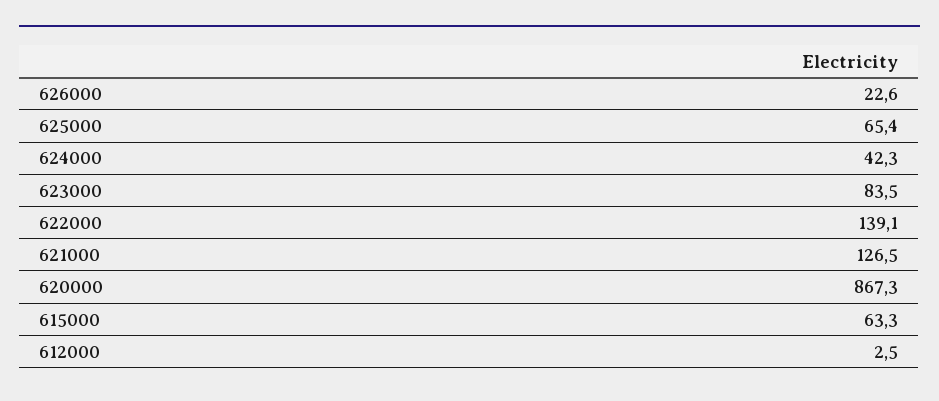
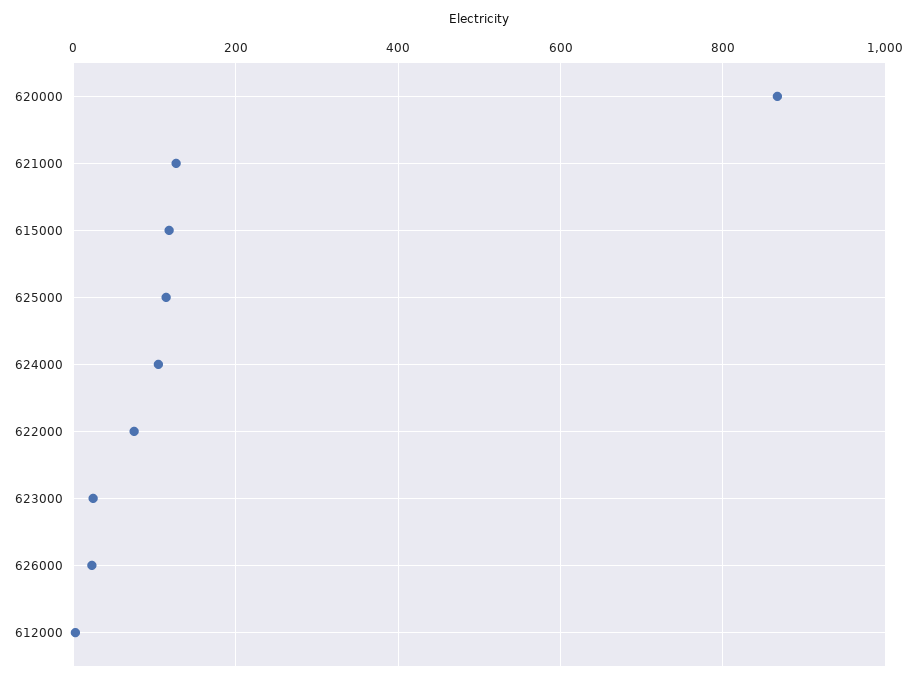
625000: 65.4 -> 120
624000: 42.3 -> 100
623000: 83.5 -> 20
622000: 139.1 -> 80
615000: 63.3 -> 120

